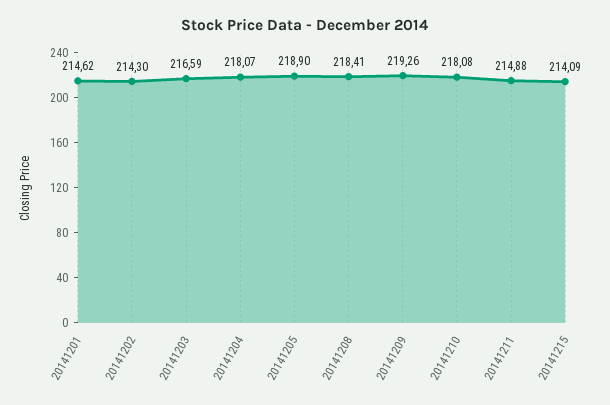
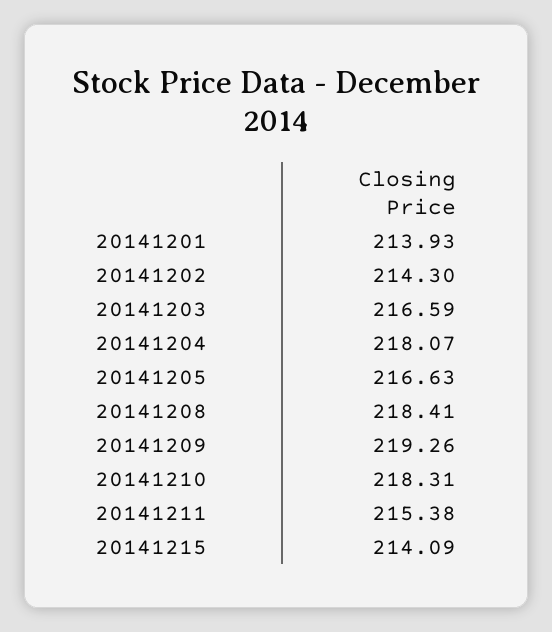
20141201: 214.62 -> 213.93
20141205: 218.9 -> 216.63
20141210: 218.08 -> 218.31
20141211: 214.88 -> 215.38

